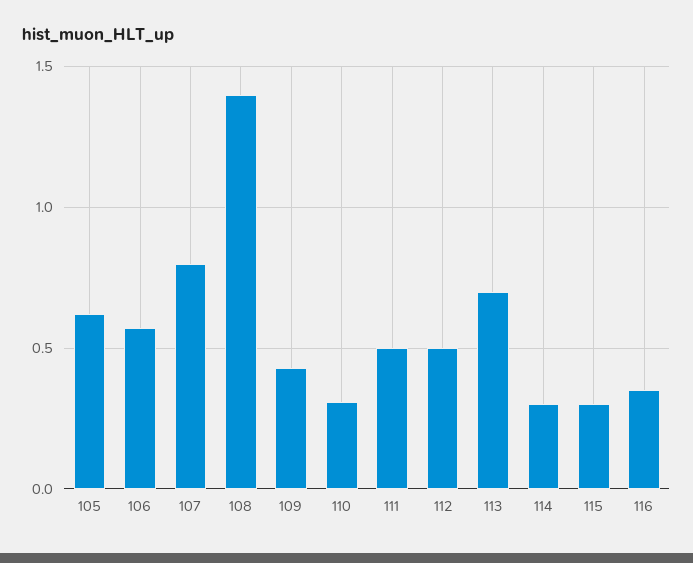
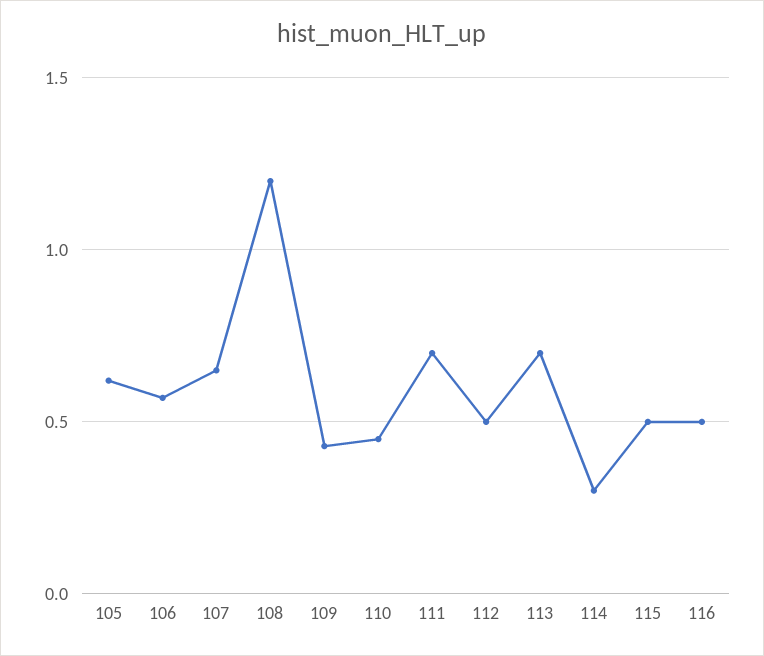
107: 0.8 -> 0.65
108: 1.4 -> 1.2
110: 0.3 -> 0.45
111: 0.5 -> 0.7
115: 0.3 -> 0.5
116: 0.35 -> 0.5

